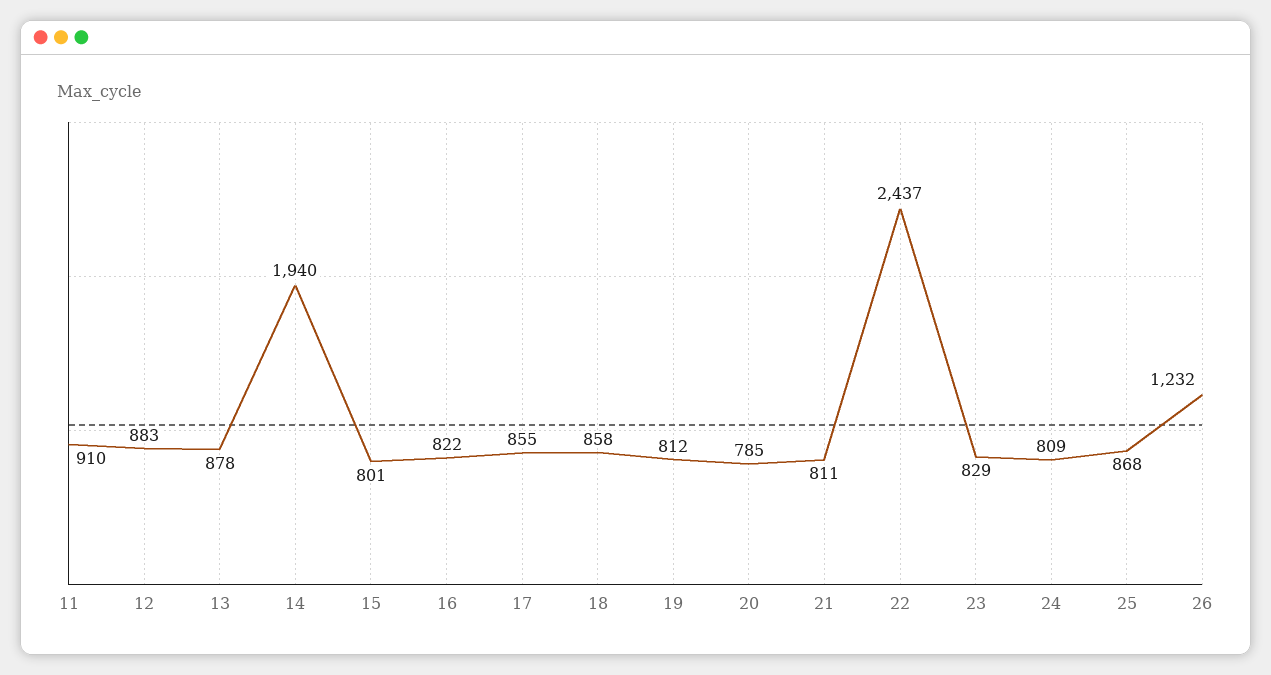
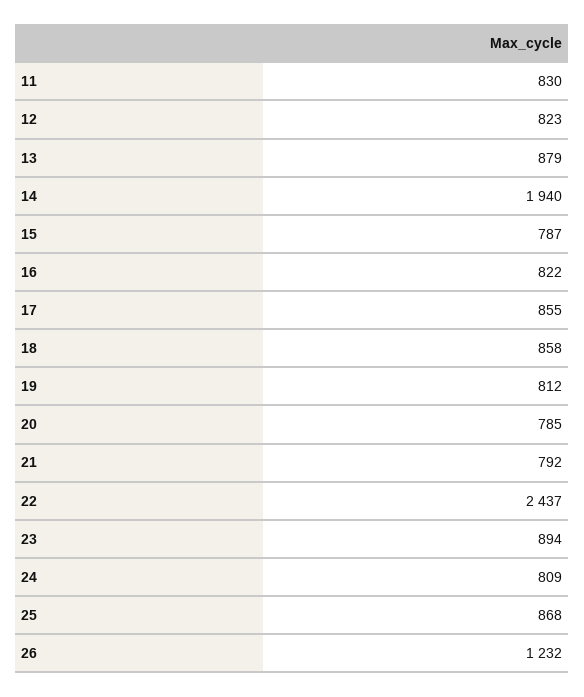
11: 910 -> 830
12: 883 -> 823
13: 878 -> 879
15: 801 -> 787
21: 811 -> 792
23: 829 -> 894

